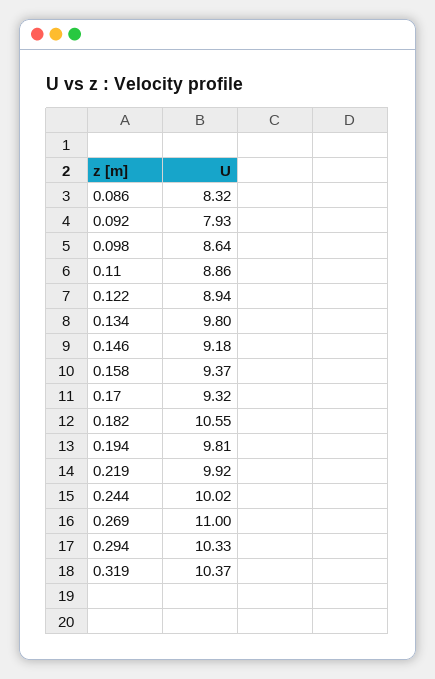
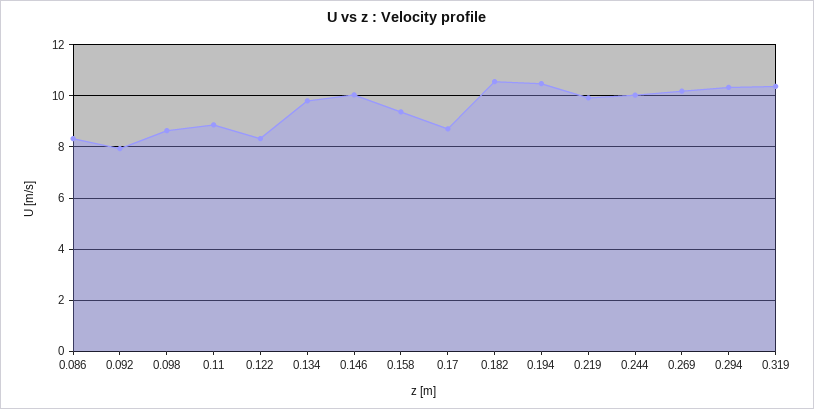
0.122: 8.94 -> 8.25
0.146: 9.18 -> 10
0.17: 9.32 -> 8.75
0.194: 9.81 -> 10.5
0.269: 11 -> 10.25

